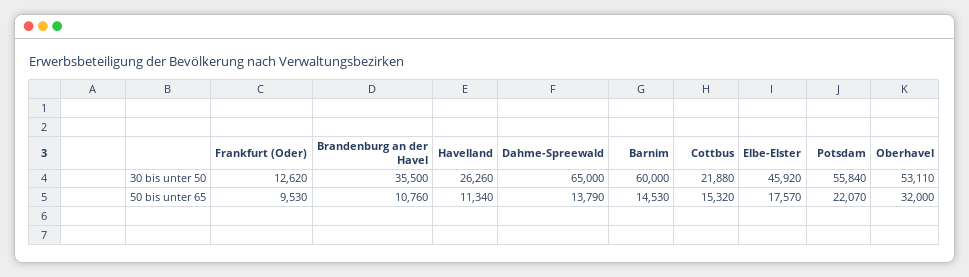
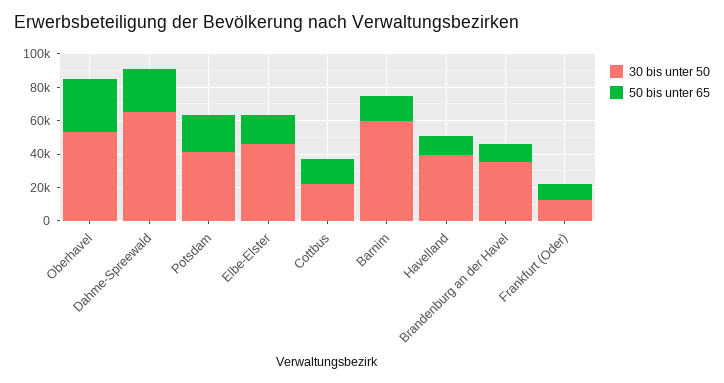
30 bis unter 50, Havelland: 26260 -> 40000
30 bis unter 50, Potsdam: 55840 -> 40000
50 bis unter 65, Dahme-Spreewald: 13790 -> 25000

